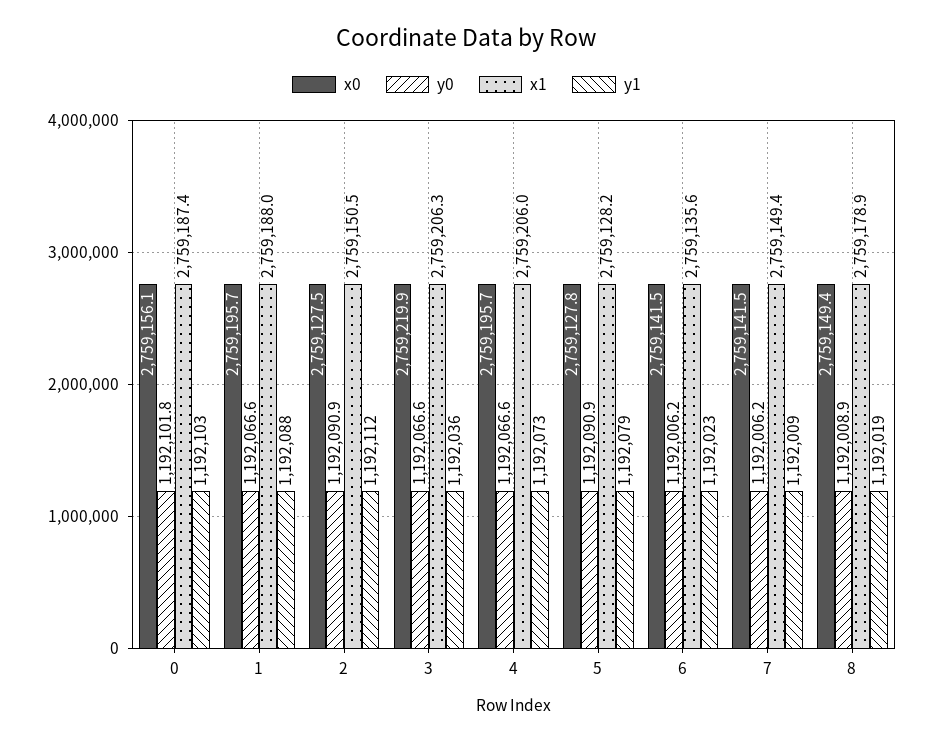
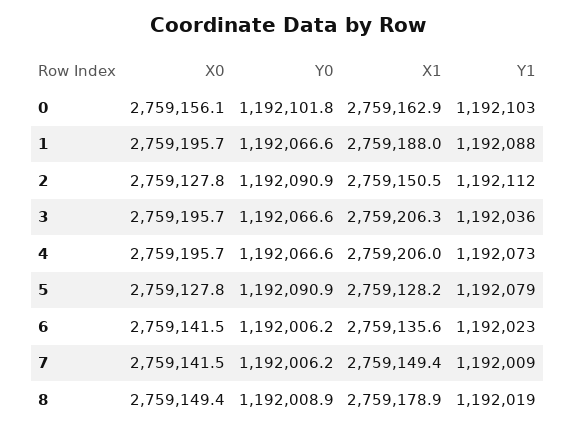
x1, 0: 2759187.4 -> 2759162.9
x0, 2: 2759127.5 -> 2759127.8
x0, 3: 2759219.9 -> 2759195.7

